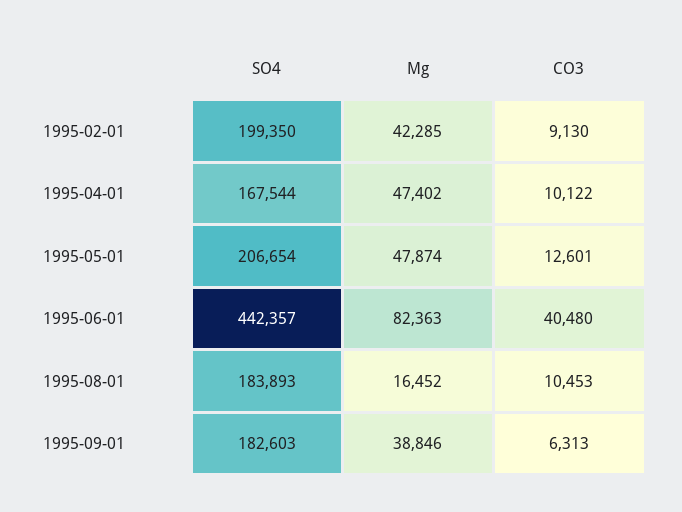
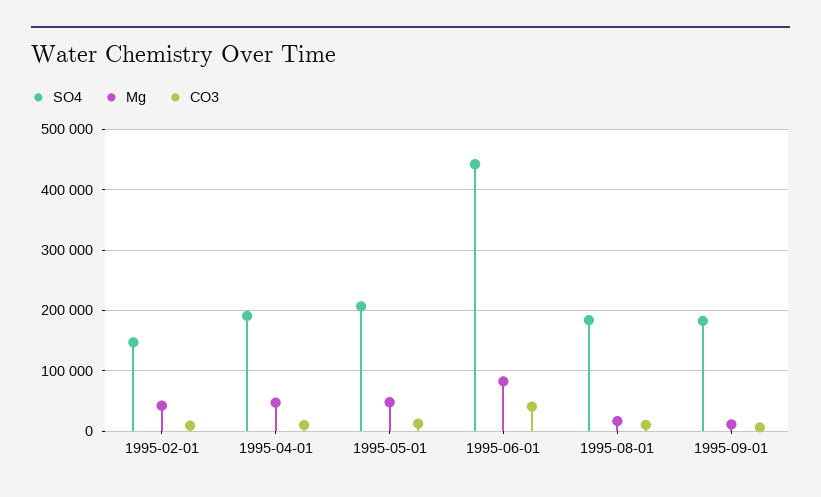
SO4, 1995-02-01: 199350 -> 150000
SO4, 1995-04-01: 167544 -> 190000
Mg, 1995-09-01: 38846 -> 10000

